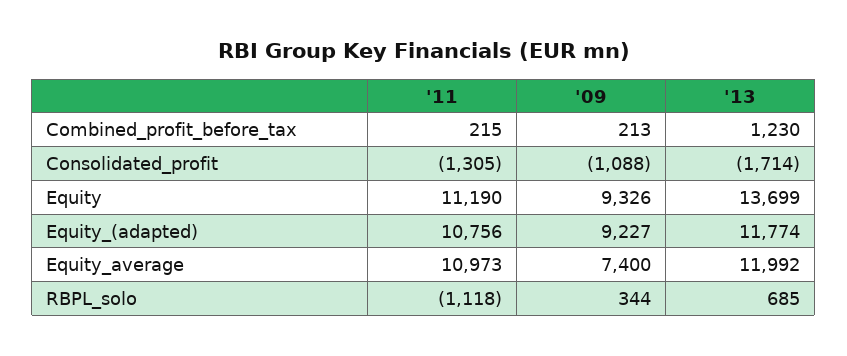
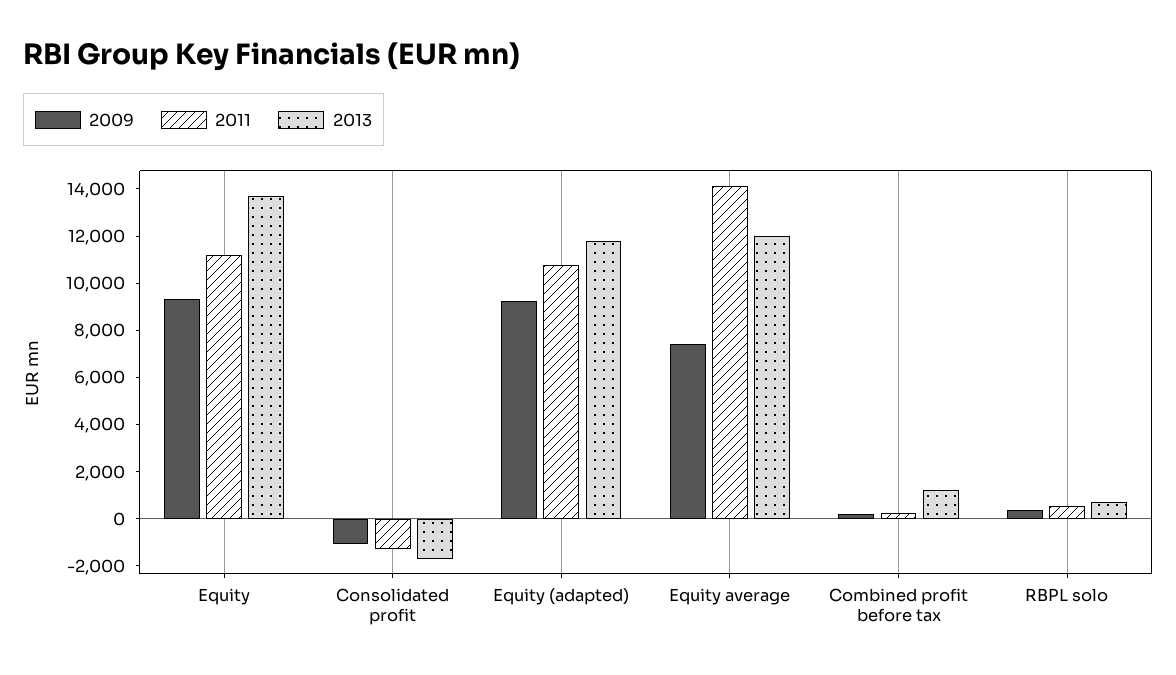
'11, Equity_average: 10973 -> 14000
'11, RBPL_solo: -1118 -> 500

